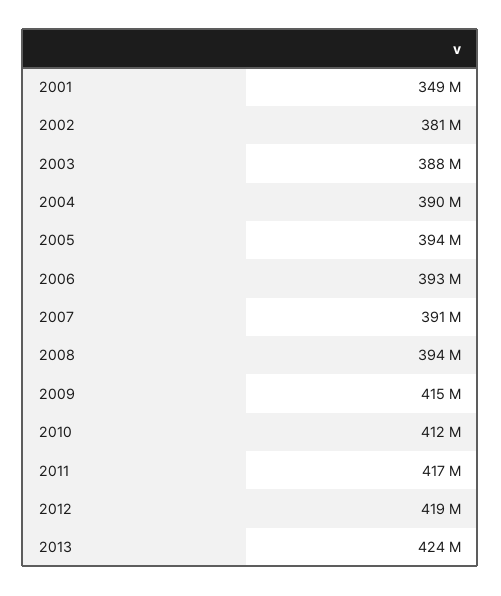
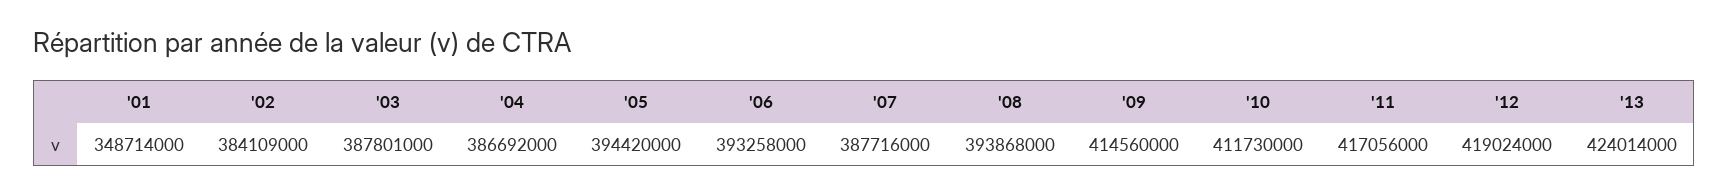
2002: 381000000 -> 384109000
2004: 390000000 -> 386692000
2007: 391000000 -> 387716000

